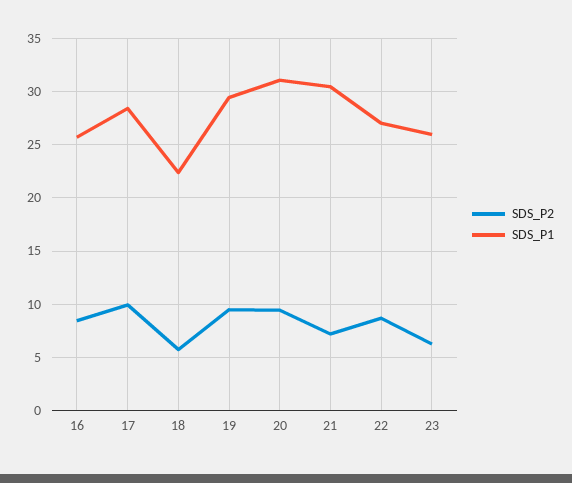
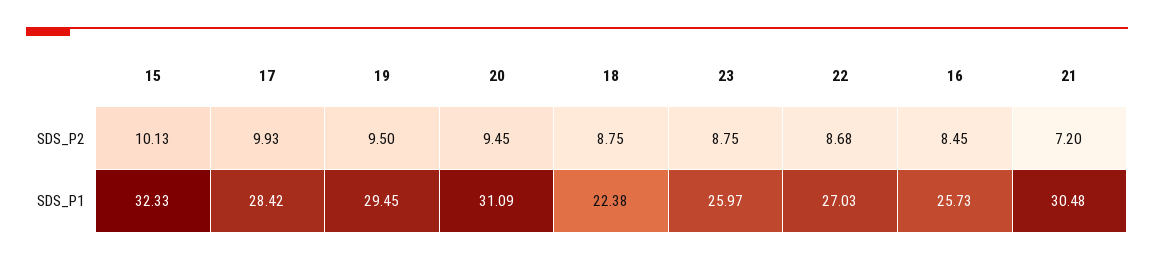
SDS_P2, 18: 6 -> 8.75
SDS_P2, 23: 6 -> 8.75
SDS_P2, 15: none -> 10.13
SDS_P1, 15: none -> 32.33

